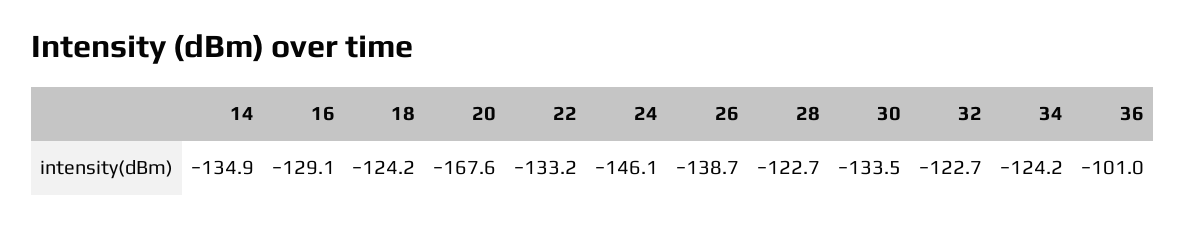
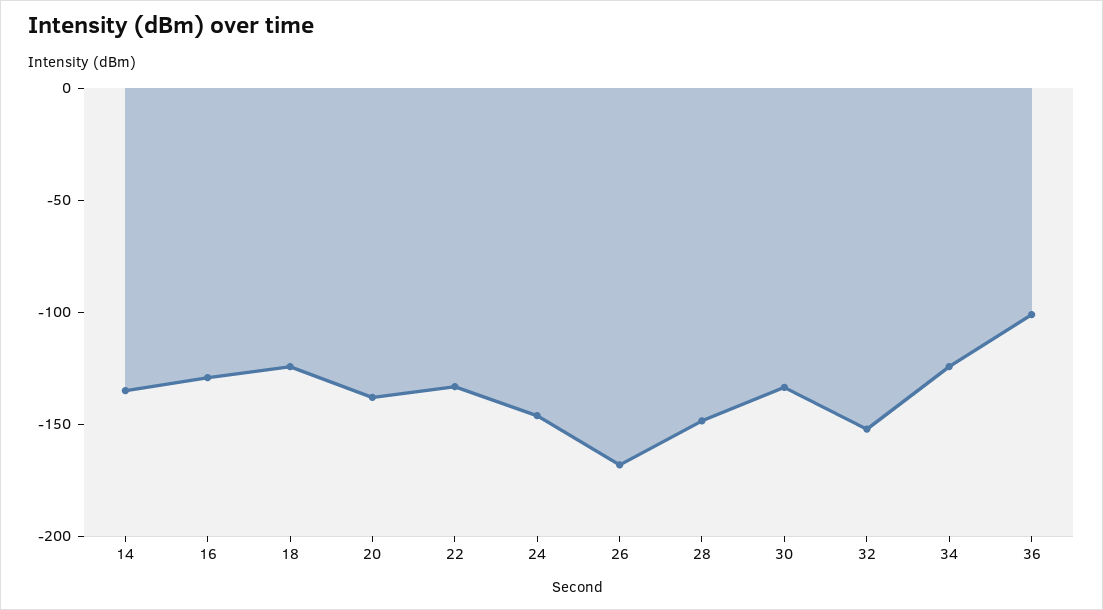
20: -167.6 -> -140
26: -138.7 -> -170
28: -122.7 -> -150
32: -122.7 -> -150

